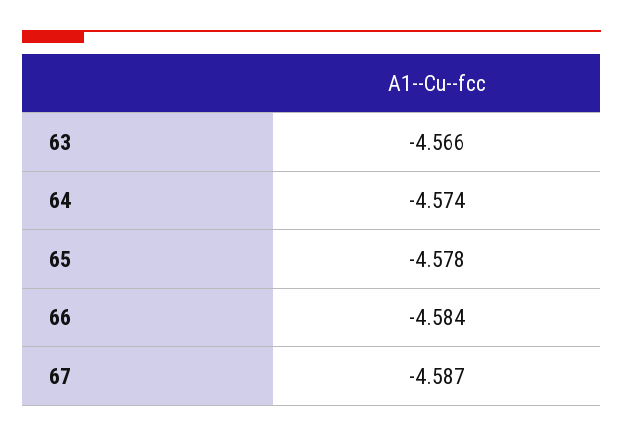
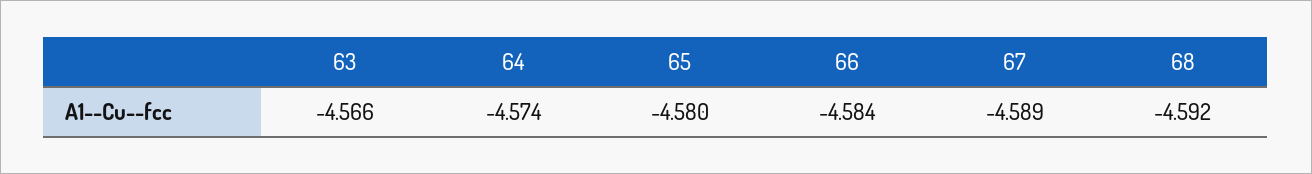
65: -4.578 -> -4.58
67: -4.587 -> -4.589
68: none -> -4.592

